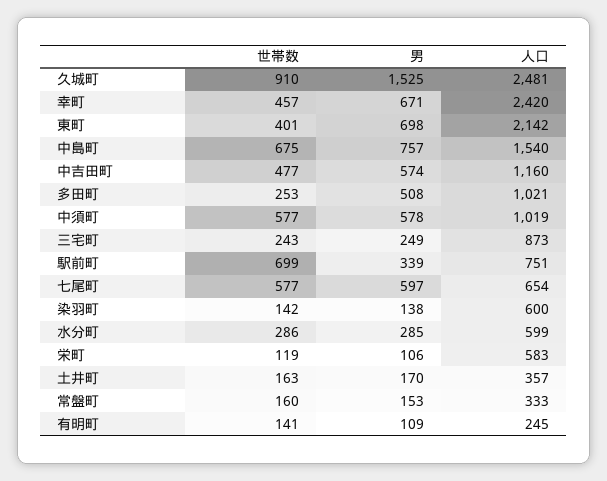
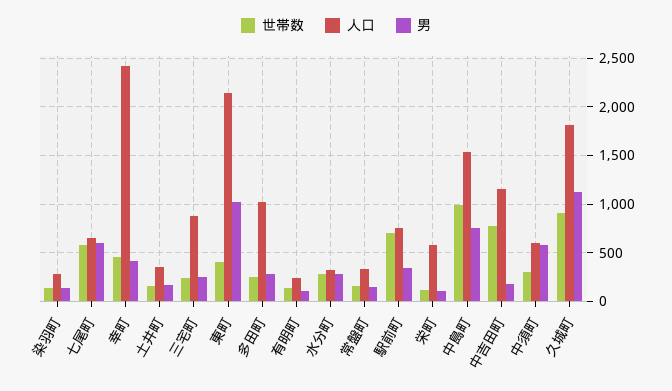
男, 久城町: 1525 -> 1100
人口, 久城町: 2481 -> 1800
男, 幸町: 671 -> 400
男, 東町: 698 -> 1000
世帯数, 中島町: 675 -> 1000
世帯数, 中吉田町: 477 -> 800
男, 中吉田町: 574 -> 200
男, 多田町: 508 -> 300
世帯数, 中須町: 577 -> 300
人口, 中須町: 1019 -> 600
人口, 染羽町: 600 -> 300
人口, 水分町: 599 -> 300

